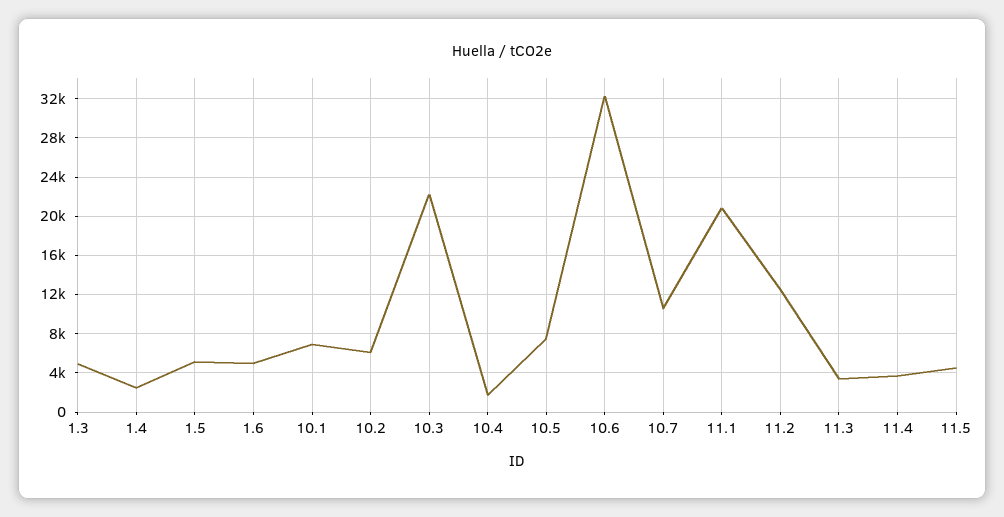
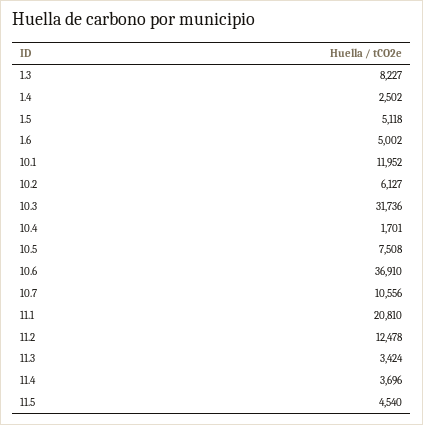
1.3: 5000 -> 8227
10.1: 7000 -> 11952
10.3: 22000 -> 31736
10.6: 32000 -> 36910

